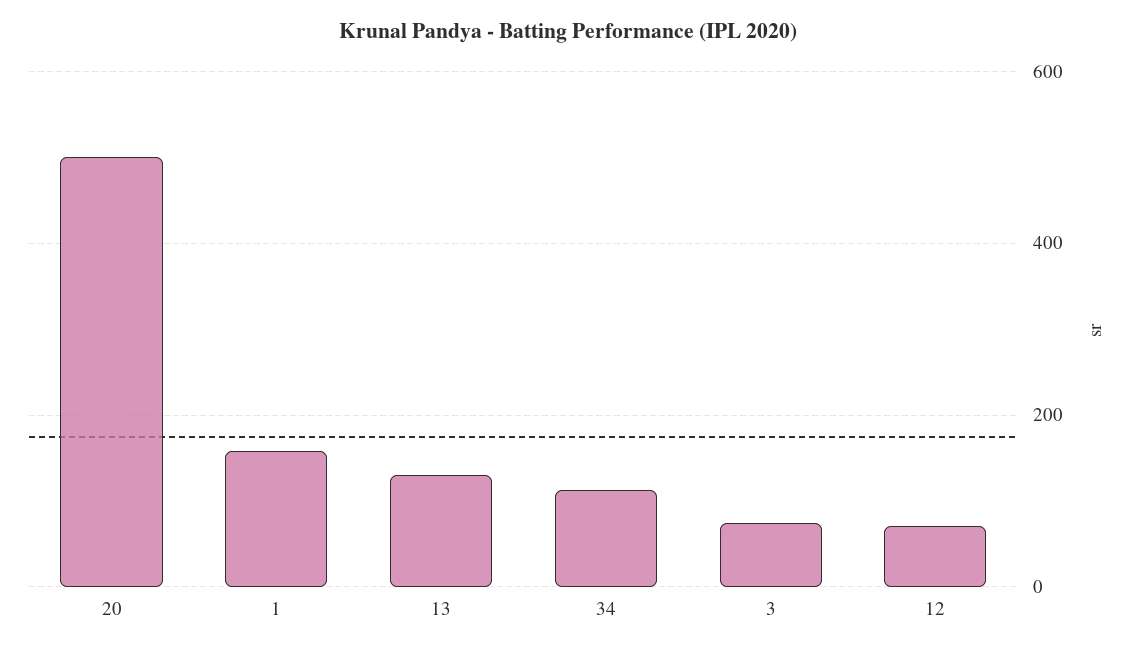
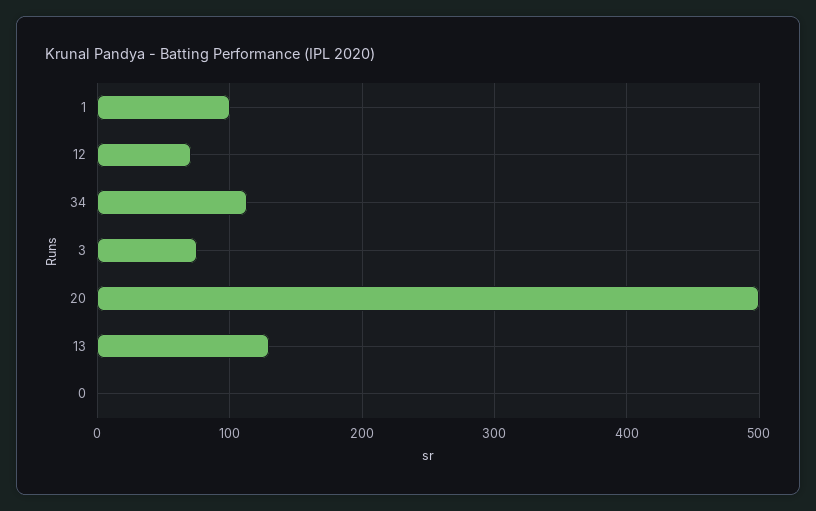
1: 160 -> 100
0: none -> 0

